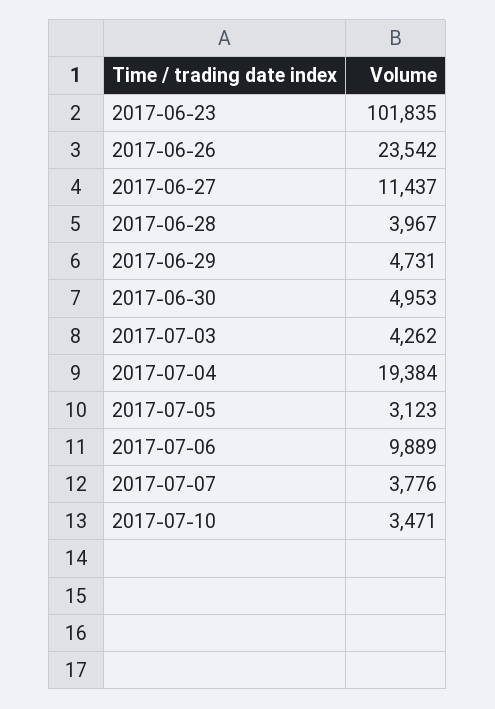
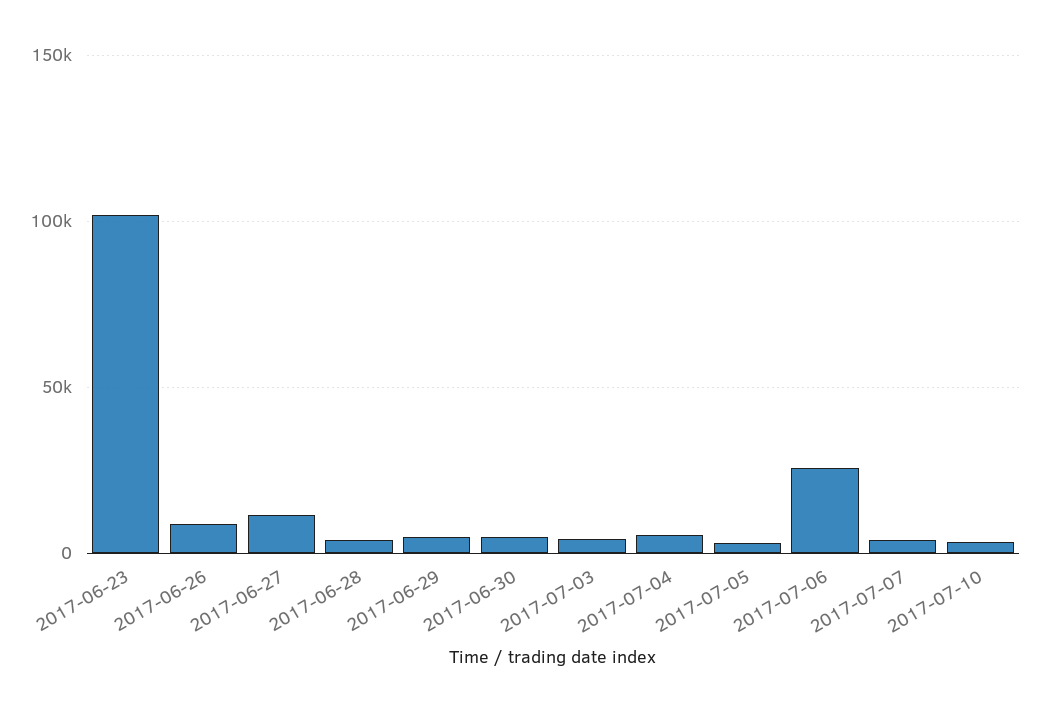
2017-06-26: 23542 -> 10000
2017-07-04: 19384 -> 5000
2017-07-06: 9889 -> 25000

